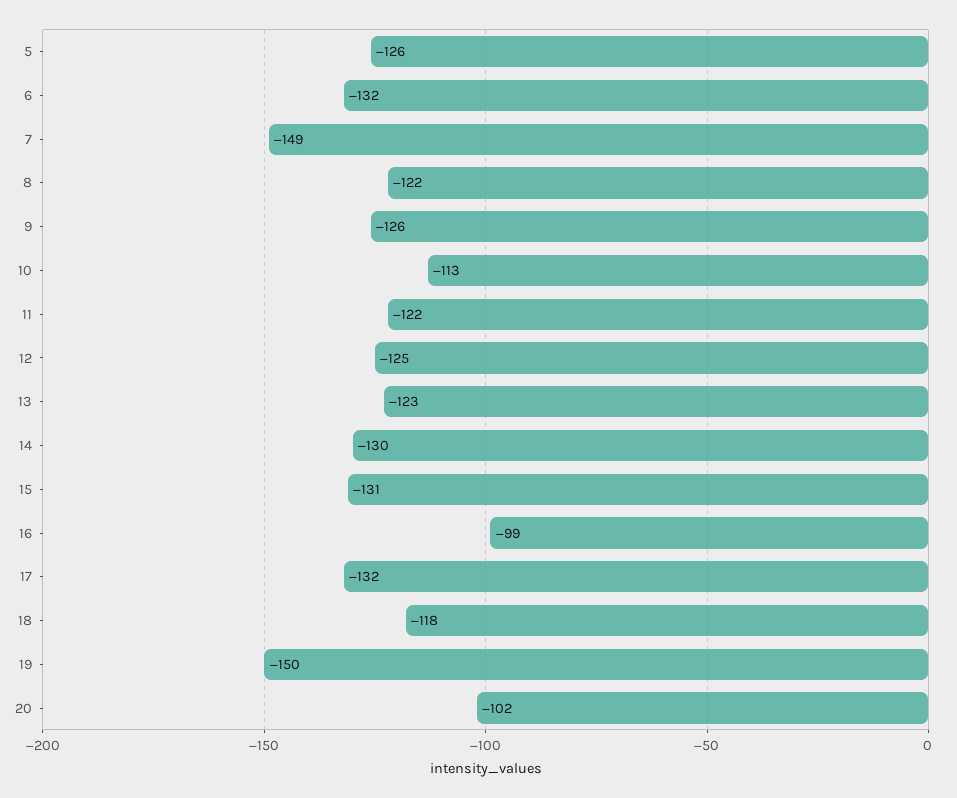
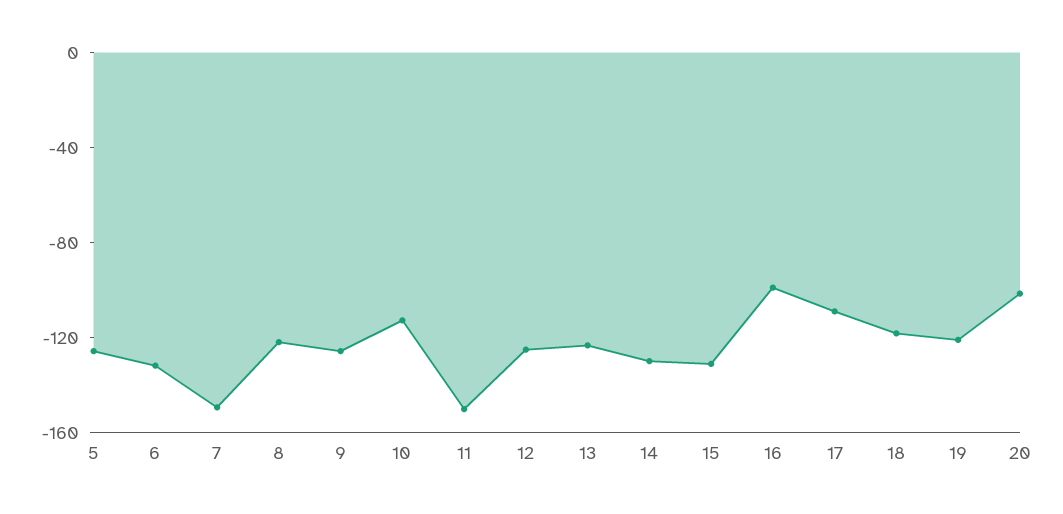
11: -122 -> -150
17: -132 -> -110
19: -150 -> -120

